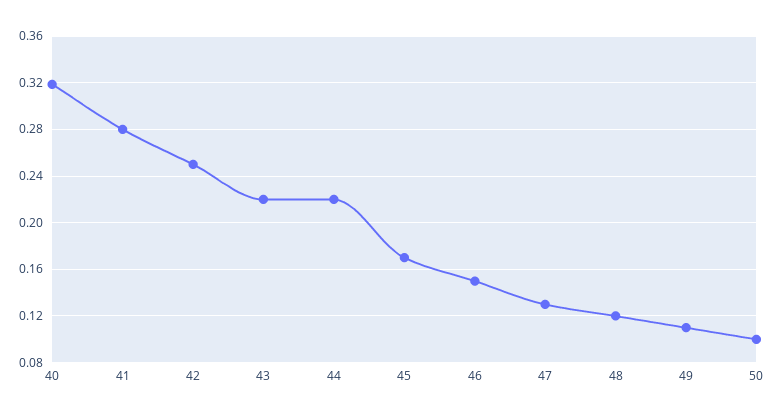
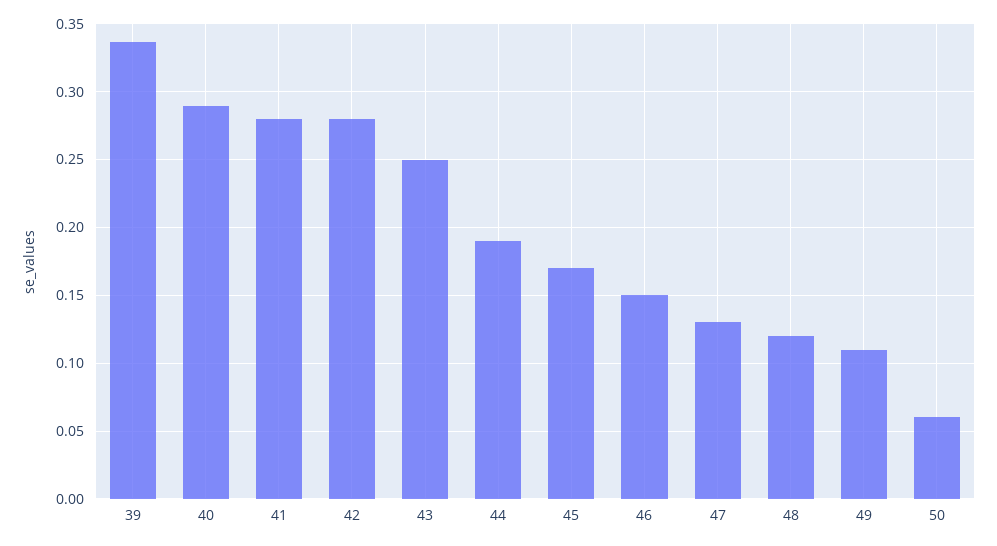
40: 0.32 -> 0.29
42: 0.25 -> 0.28
43: 0.22 -> 0.25
44: 0.22 -> 0.19
50: 0.1 -> 0.06
39: none -> 0.335

